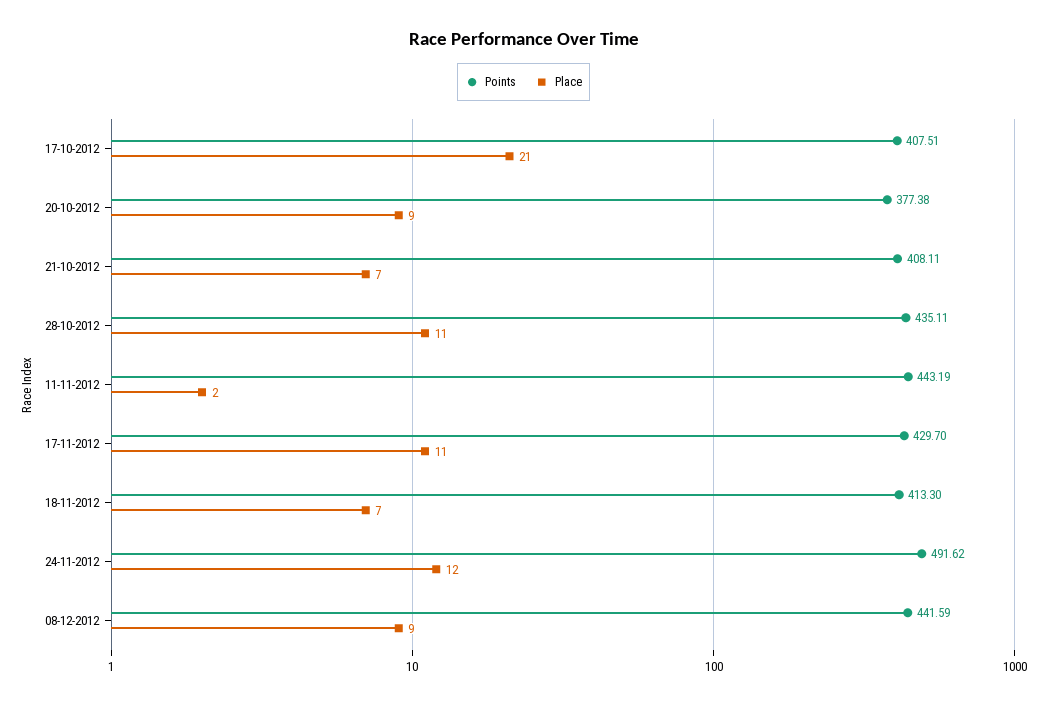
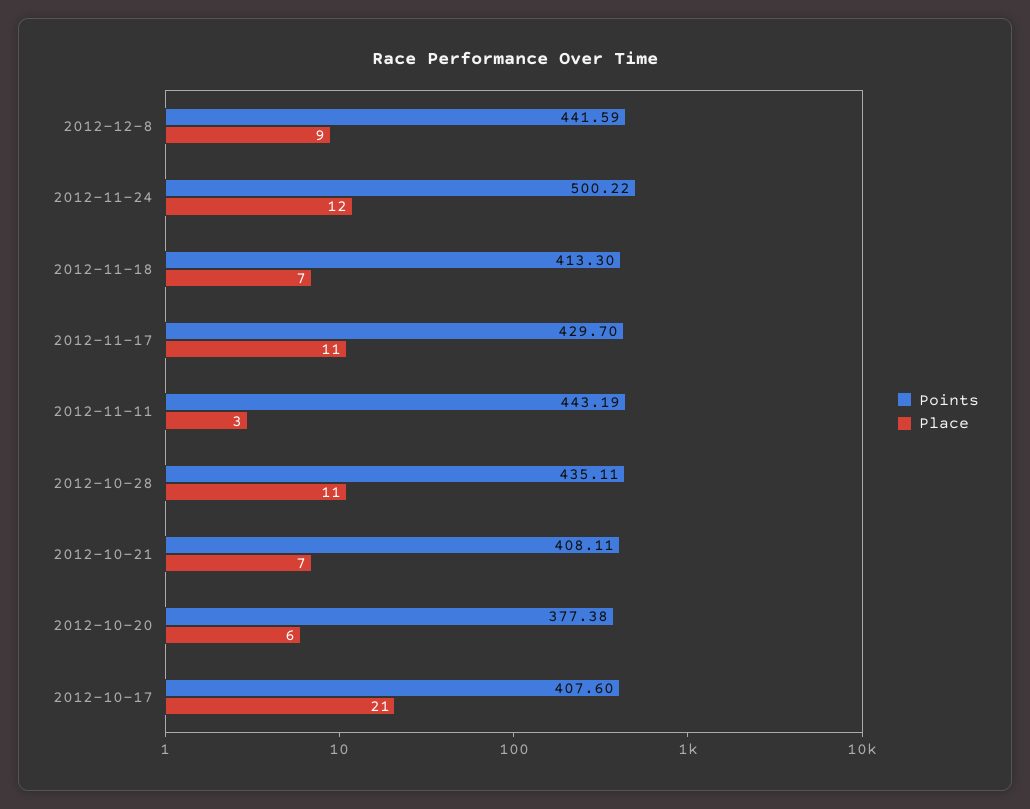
Points, 17-10-2012: 407.51 -> 407.6
Place, 20-10-2012: 9 -> 6
Place, 11-11-2012: 2 -> 3
Points, 24-11-2012: 491.62 -> 500.22

